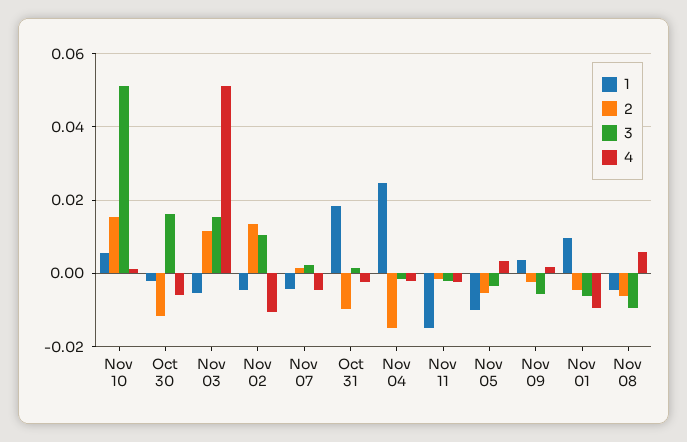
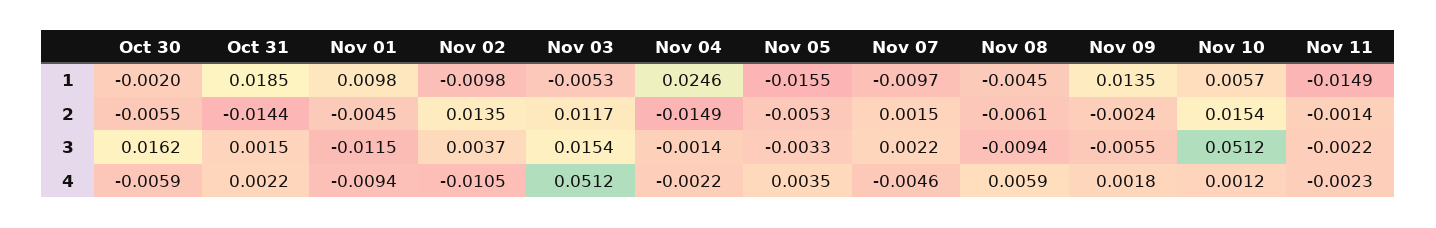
2, Oct 30: -0.012 -> -0.0055
1, Nov 02: -0.004 -> -0.0098
3, Nov 02: 0.01 -> 0.0037
1, Nov 07: -0.004 -> -0.0097
2, Oct 31: -0.01 -> -0.0144
4, Oct 31: -0.002 -> 0.0022
1, Nov 05: -0.01 -> -0.0155
1, Nov 09: 0.004 -> 0.0135
3, Nov 01: -0.006 -> -0.0115

